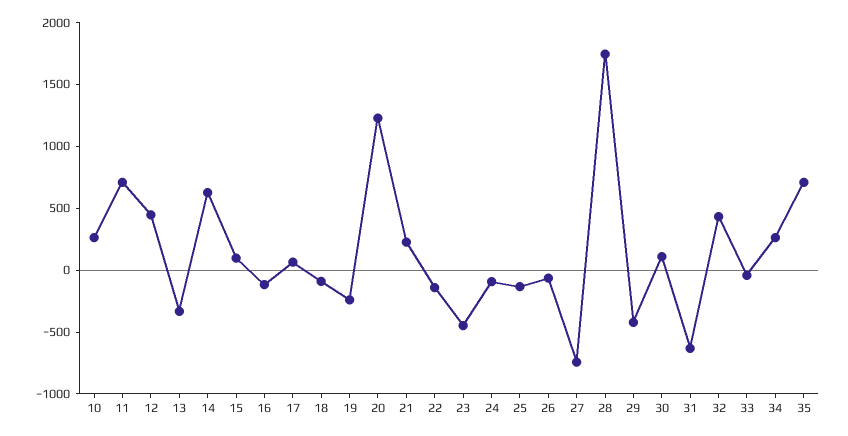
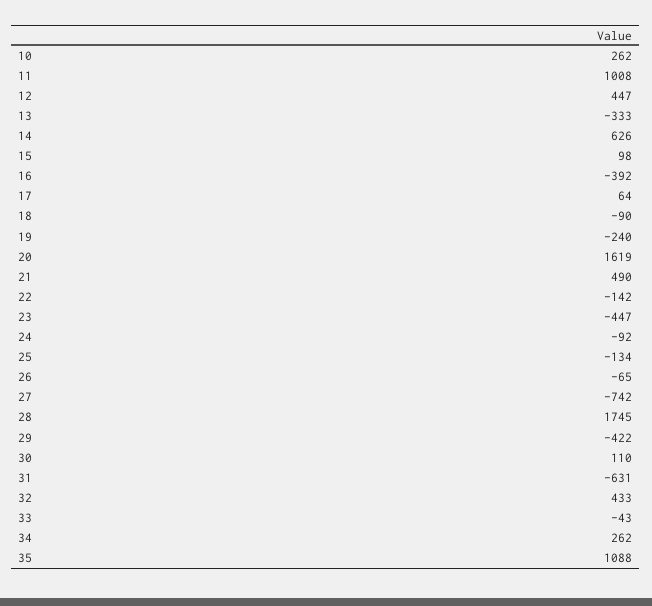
11: 700 -> 1008
16: -100 -> -392
20: 1200 -> 1619
21: 200 -> 490
35: 700 -> 1088

